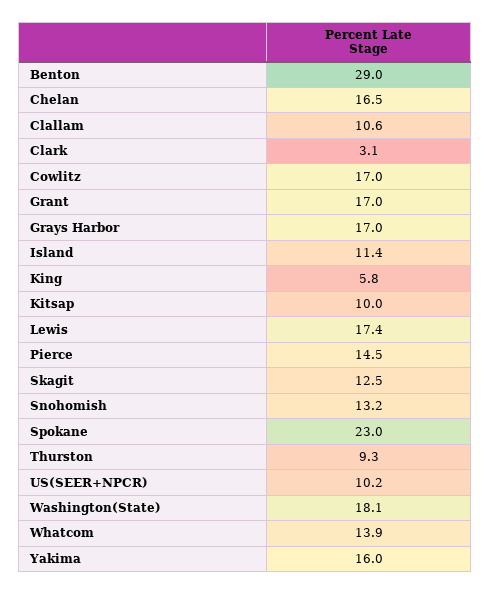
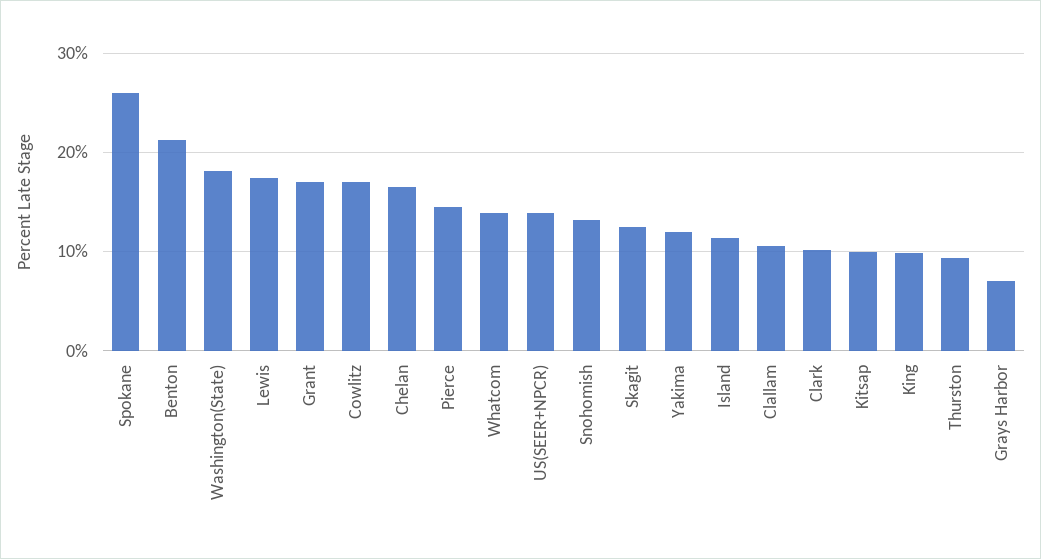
Benton: 29 -> 21
Clark: 3.1 -> 10
Grays Harbor: 17 -> 7
King: 5.8 -> 10
Spokane: 23 -> 26
US(SEER+NPCR): 10.2 -> 14
Yakima: 16 -> 12

